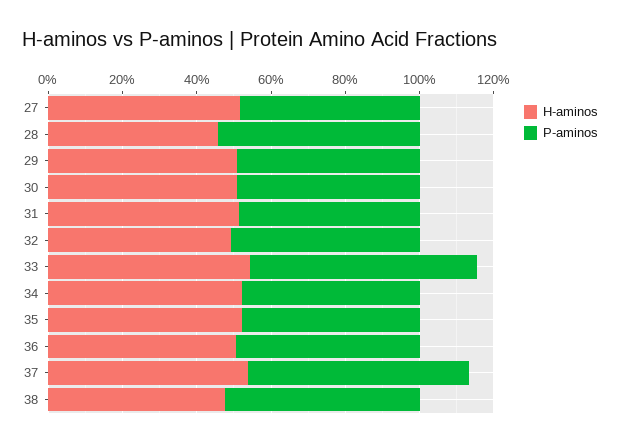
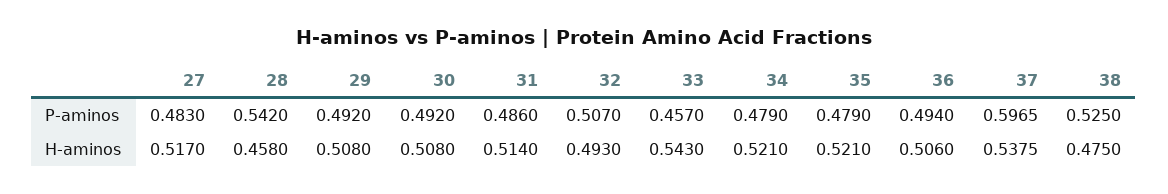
P-aminos, 33: 0.6 -> 0.457

